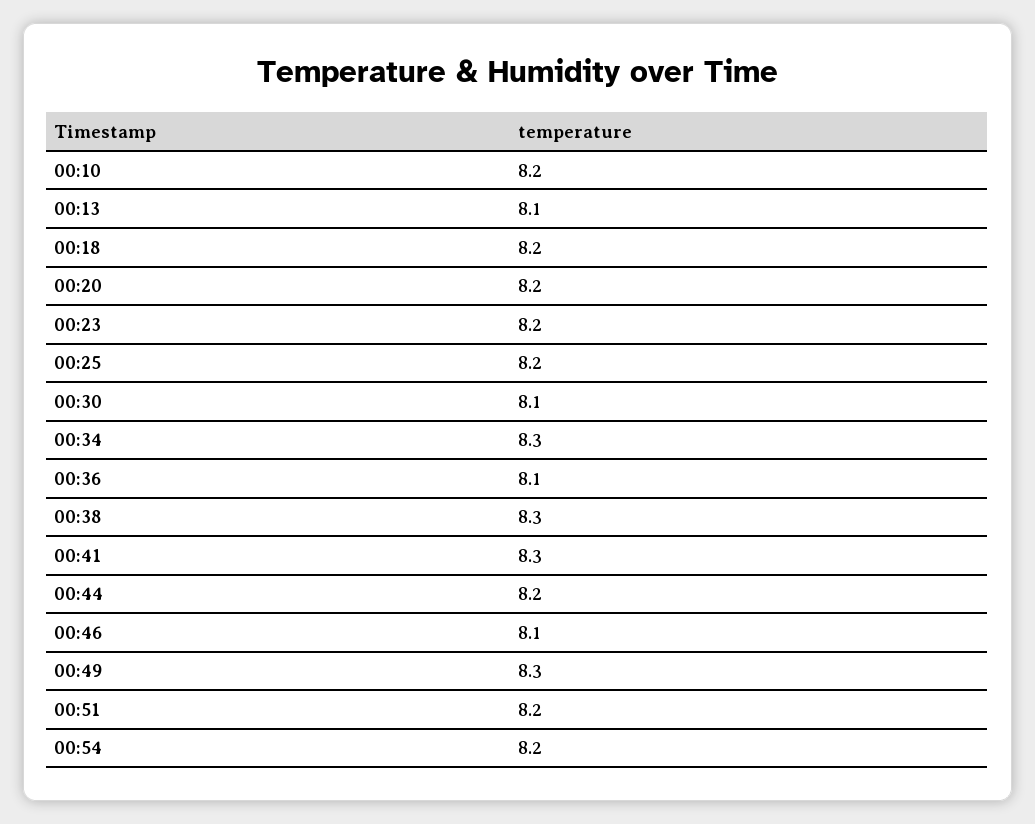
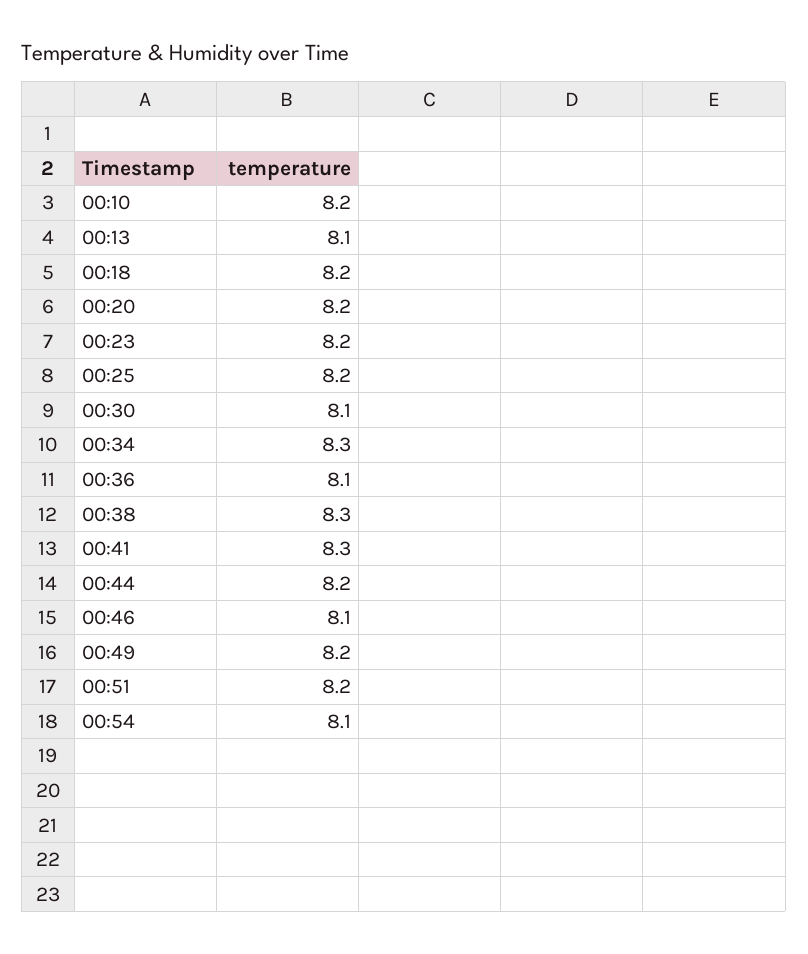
00:49: 8.3 -> 8.2
00:54: 8.2 -> 8.1

